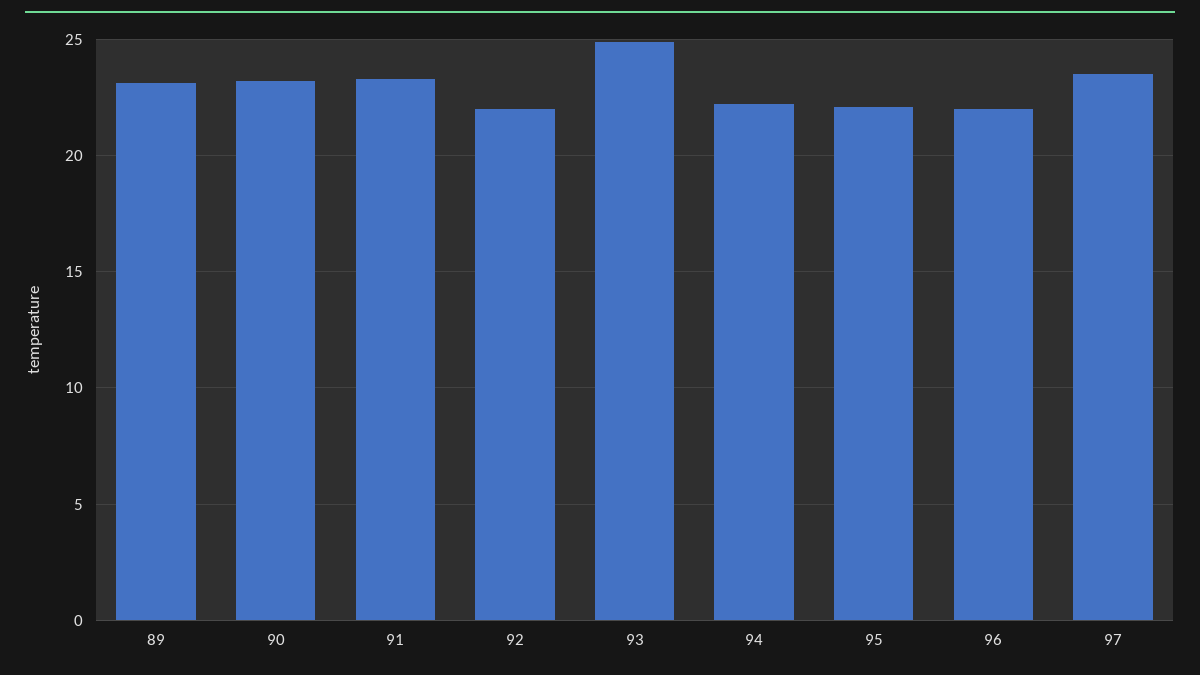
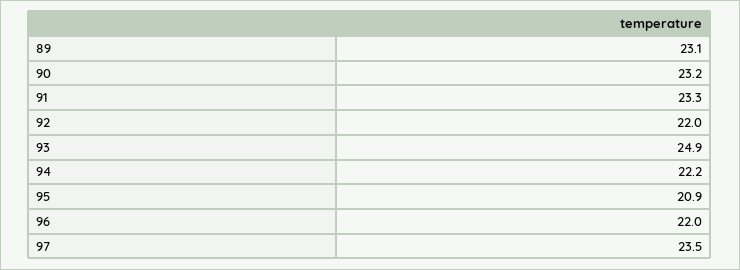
95: 22 -> 20.9

